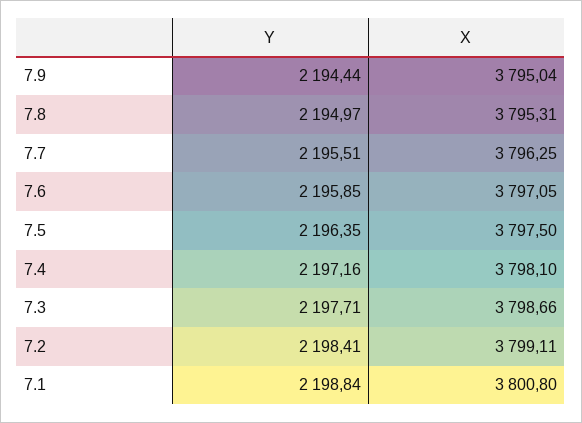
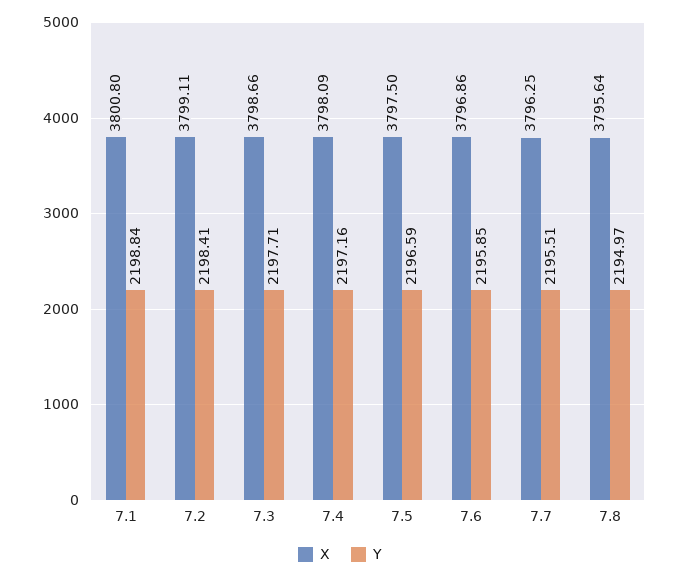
Y, 7.9: 2194.44 -> none
X, 7.9: 3795.04 -> none
X, 7.8: 3795.31 -> 3795.64
X, 7.6: 3797.05 -> 3796.86
Y, 7.5: 2196.35 -> 2196.59
X, 7.4: 3798.1 -> 3798.09

